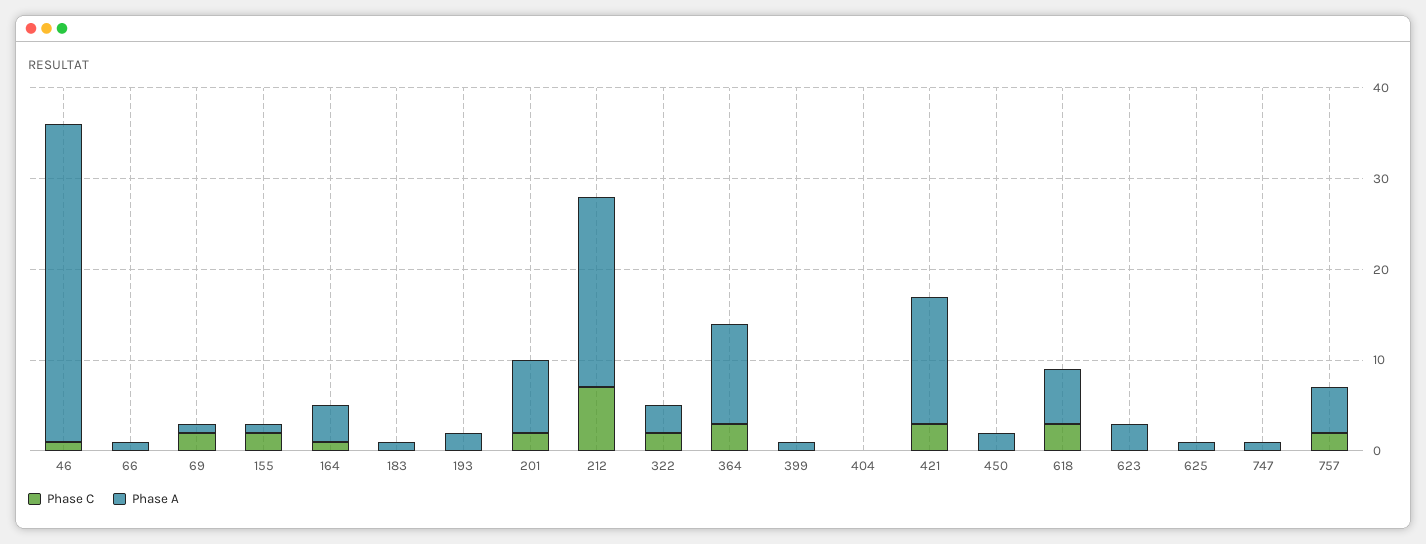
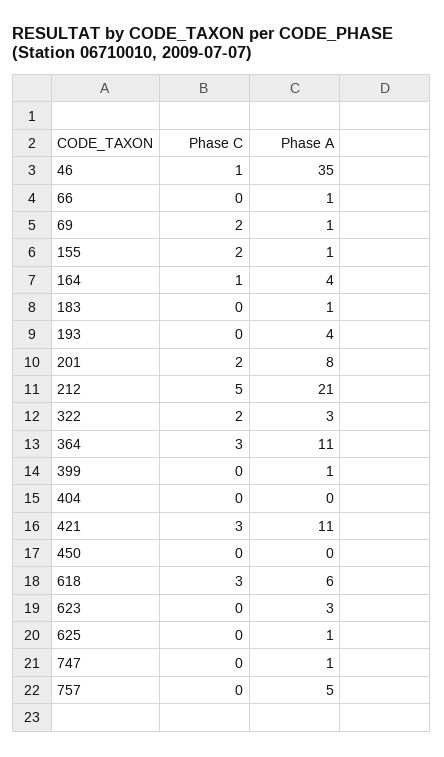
Phase A, 193: 2 -> 4
Phase C, 212: 7 -> 5
Phase A, 421: 14 -> 11
Phase A, 450: 2 -> 0
Phase C, 757: 2 -> 0

